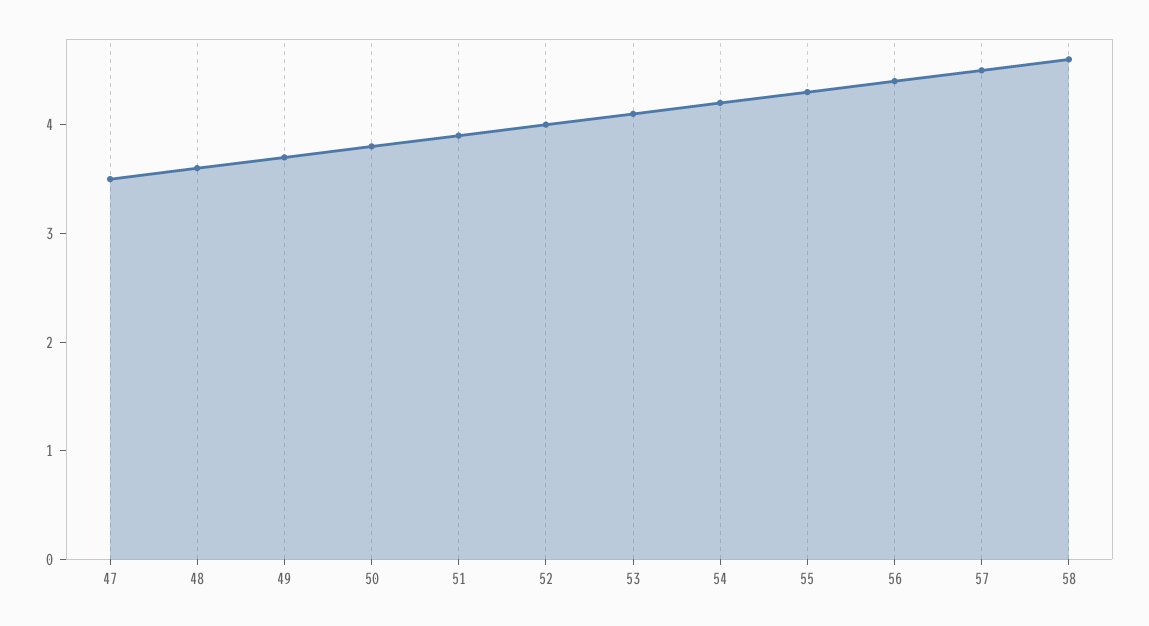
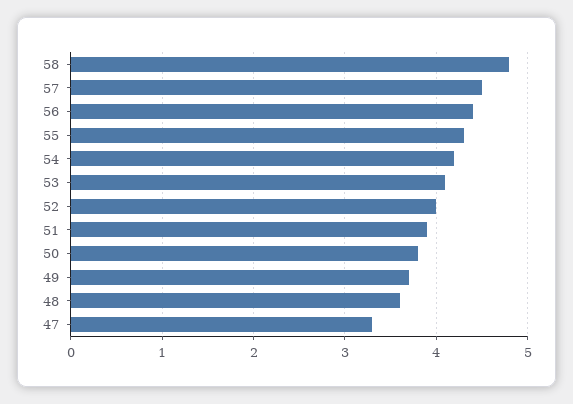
47: 3.5 -> 3.3
58: 4.6 -> 4.8

